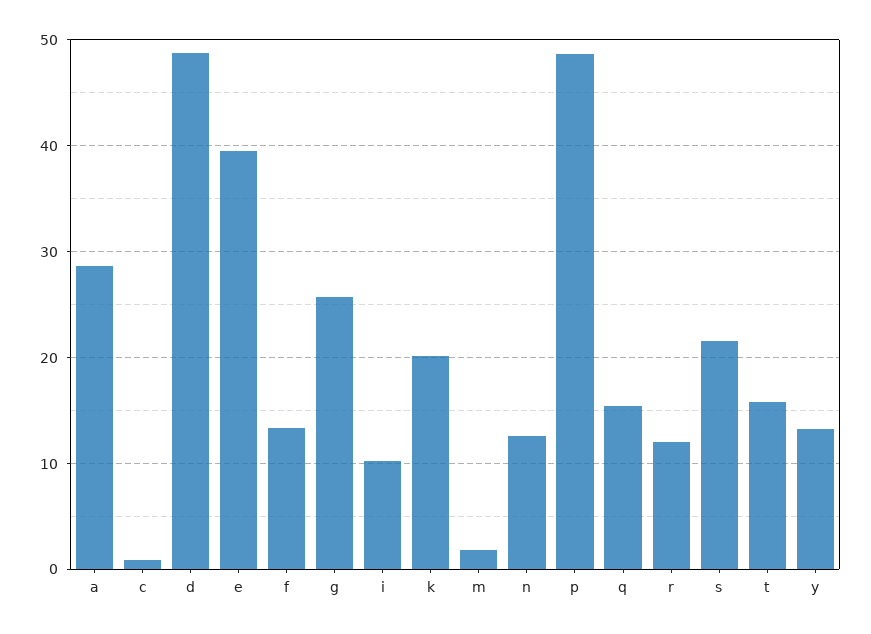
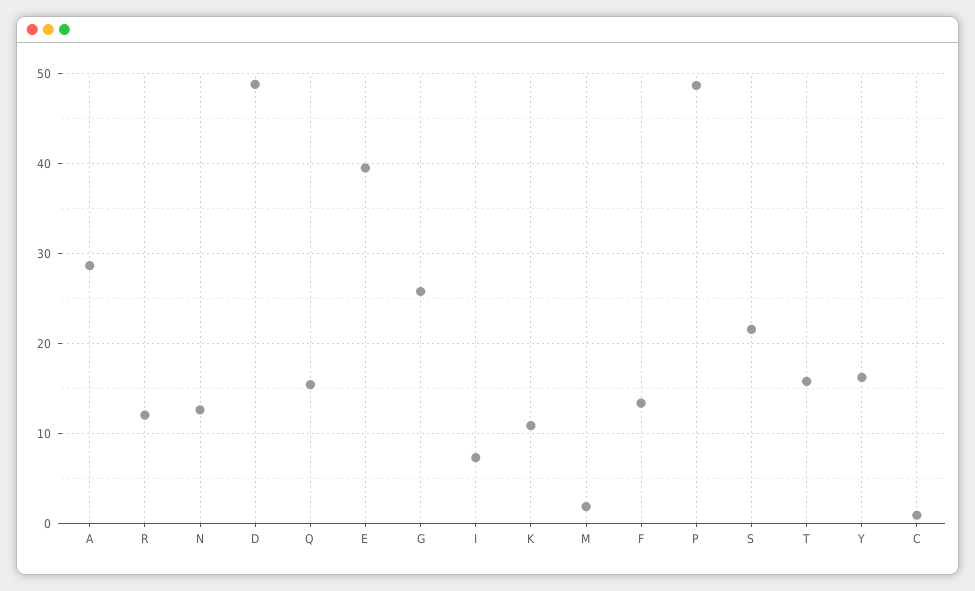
i: 10 -> 7
k: 20 -> 11
y: 13 -> 16

